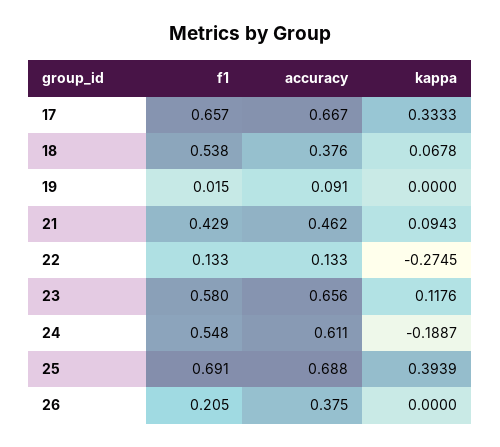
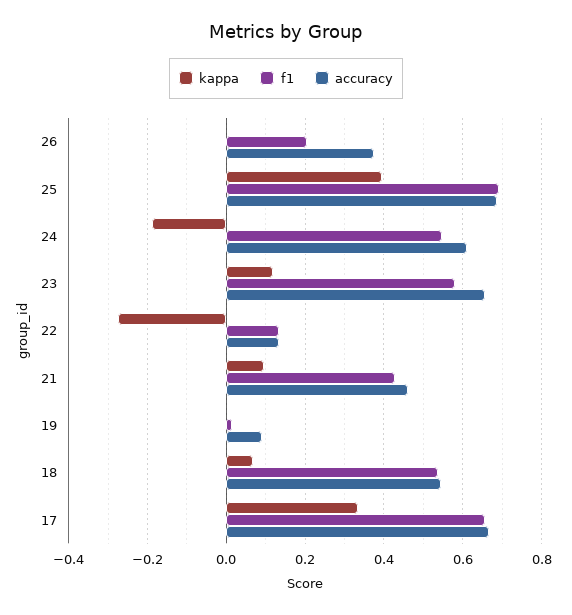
accuracy, 18: 0.376 -> 0.54

